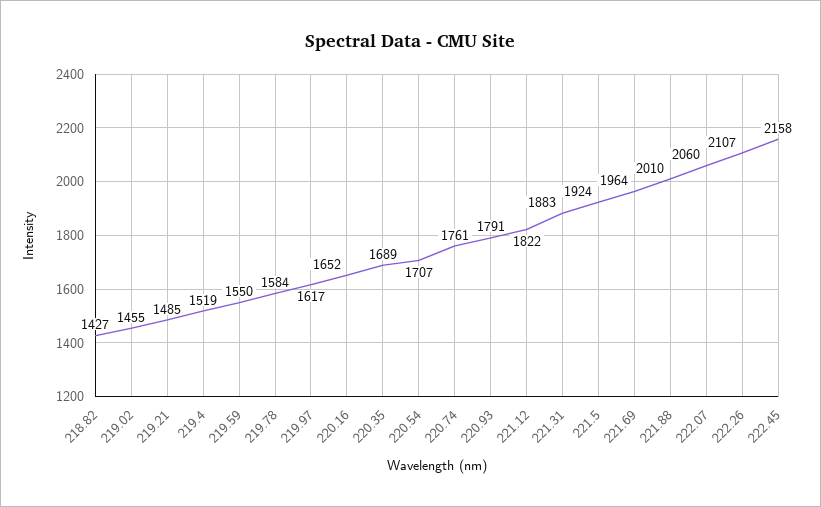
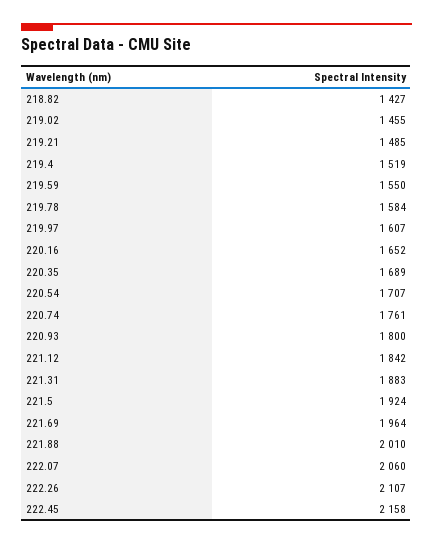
219.97: 1617 -> 1607
220.93: 1791 -> 1800
221.12: 1822 -> 1842

